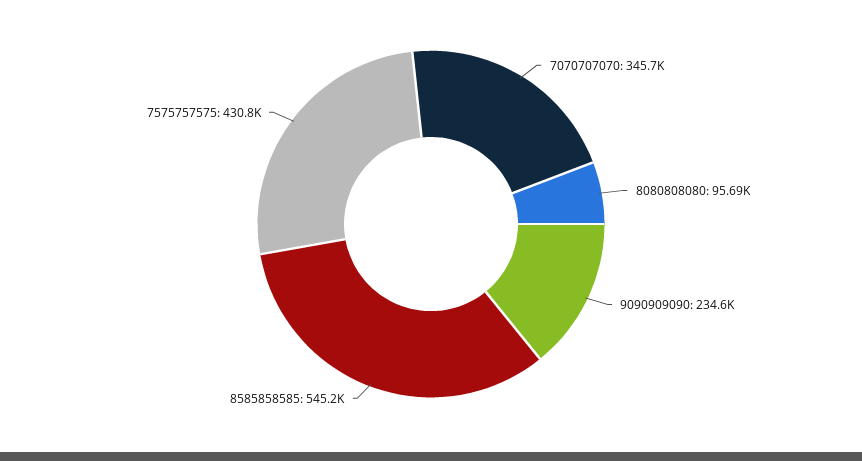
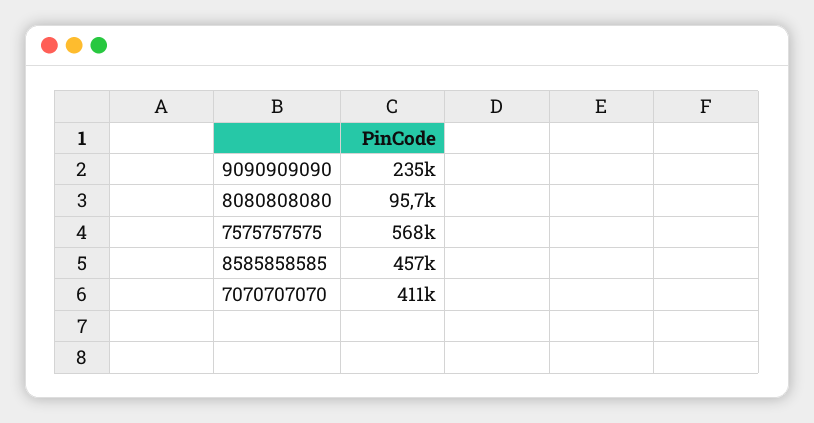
7070707070: 345700 -> 411000
8585858585: 545200 -> 457000
7575757575: 430800 -> 568000

